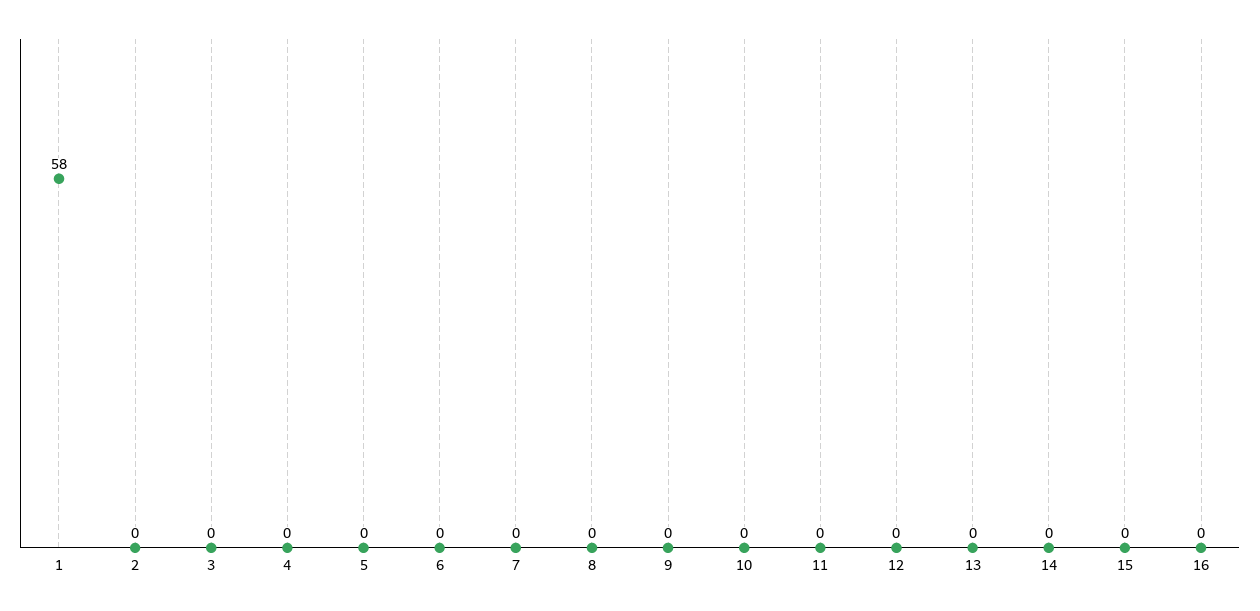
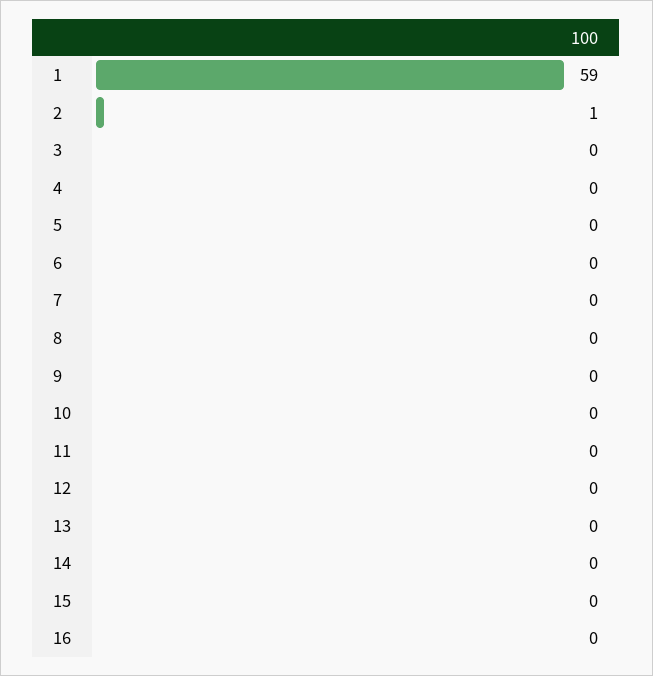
1: 58 -> 59
2: 0 -> 1

